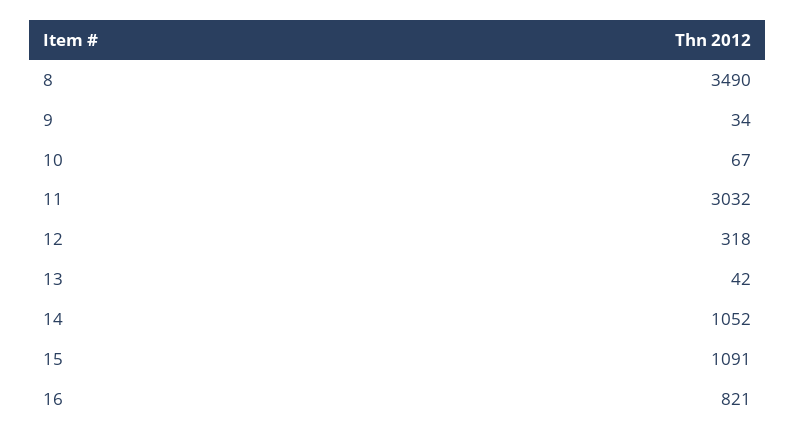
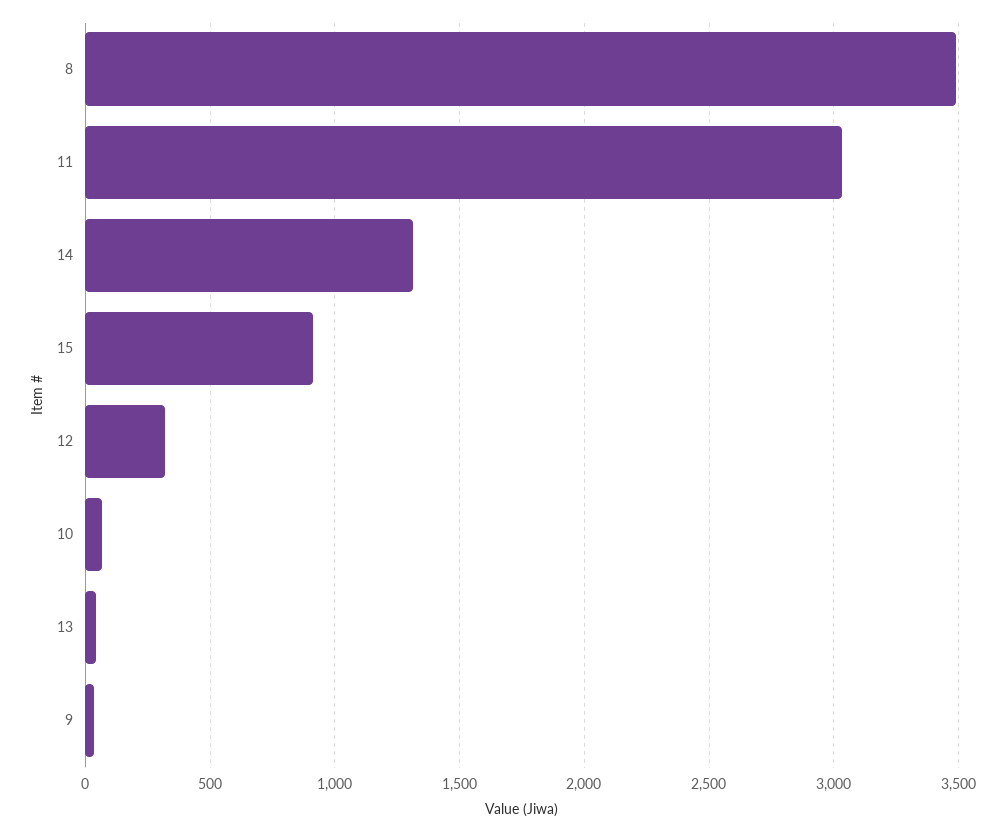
14: 1052 -> 1300
15: 1091 -> 900
16: 821 -> none

